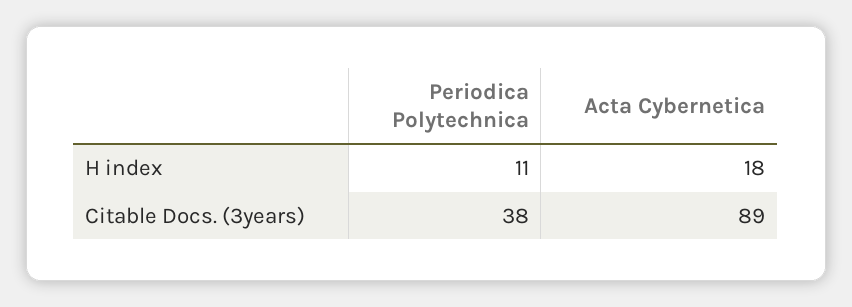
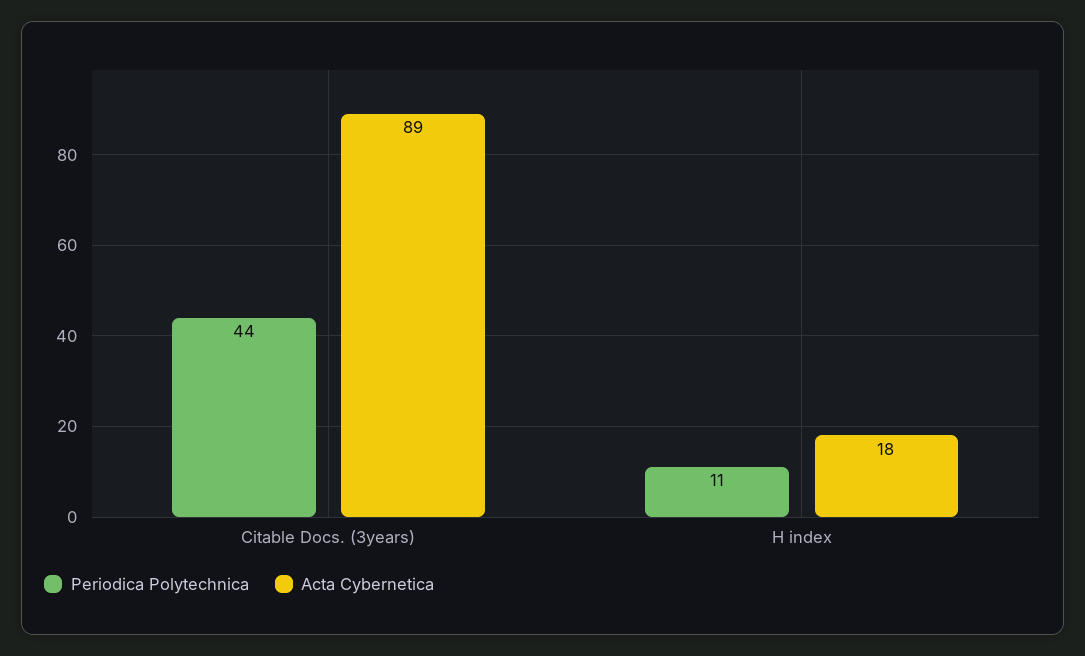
Periodica Polytechnica, Citable Docs. (3years): 38 -> 44

